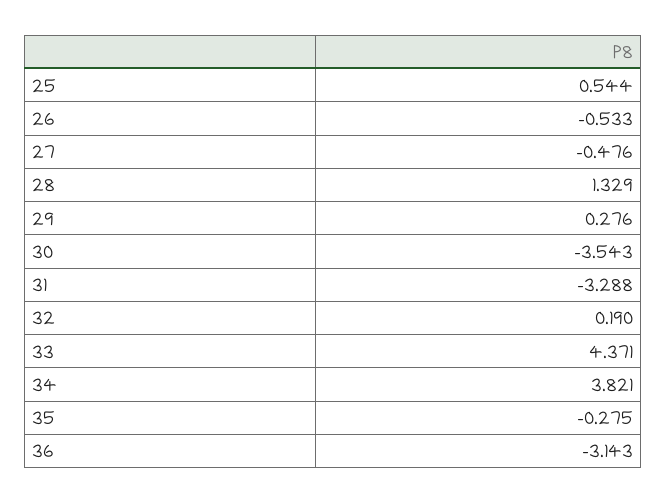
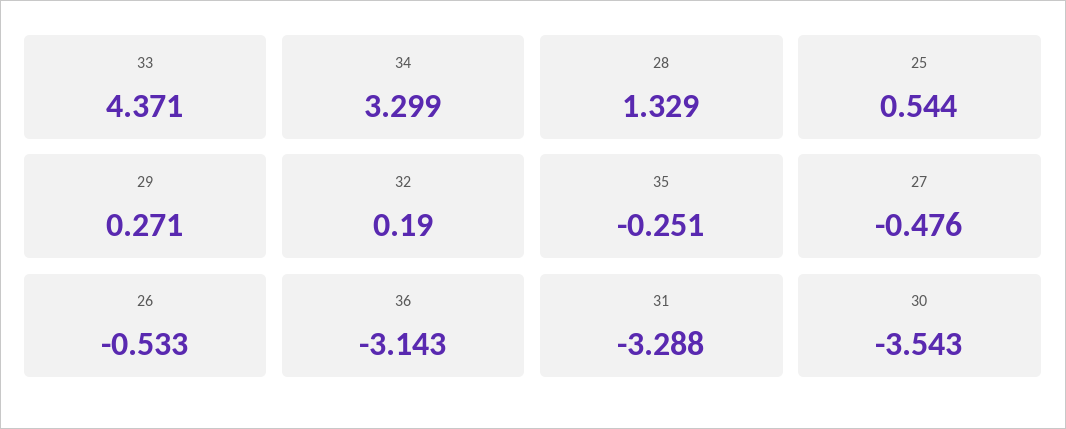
29: 0.276 -> 0.271
34: 3.821 -> 3.299
35: -0.275 -> -0.251

